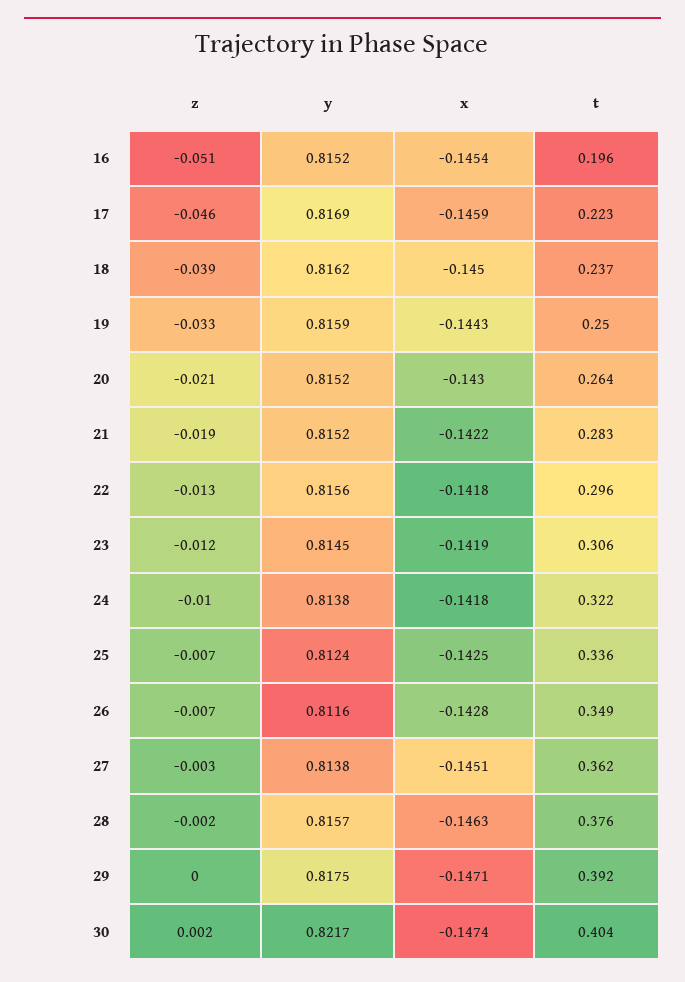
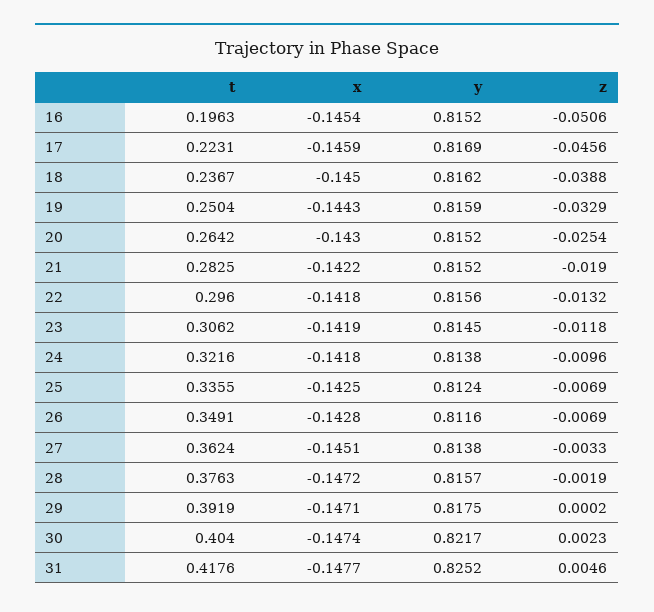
z, 20: -0.021 -> -0.0254
x, 28: -0.1463 -> -0.1472
t, 31: none -> 0.4176
x, 31: none -> -0.1477
y, 31: none -> 0.8252
z, 31: none -> 0.0046

